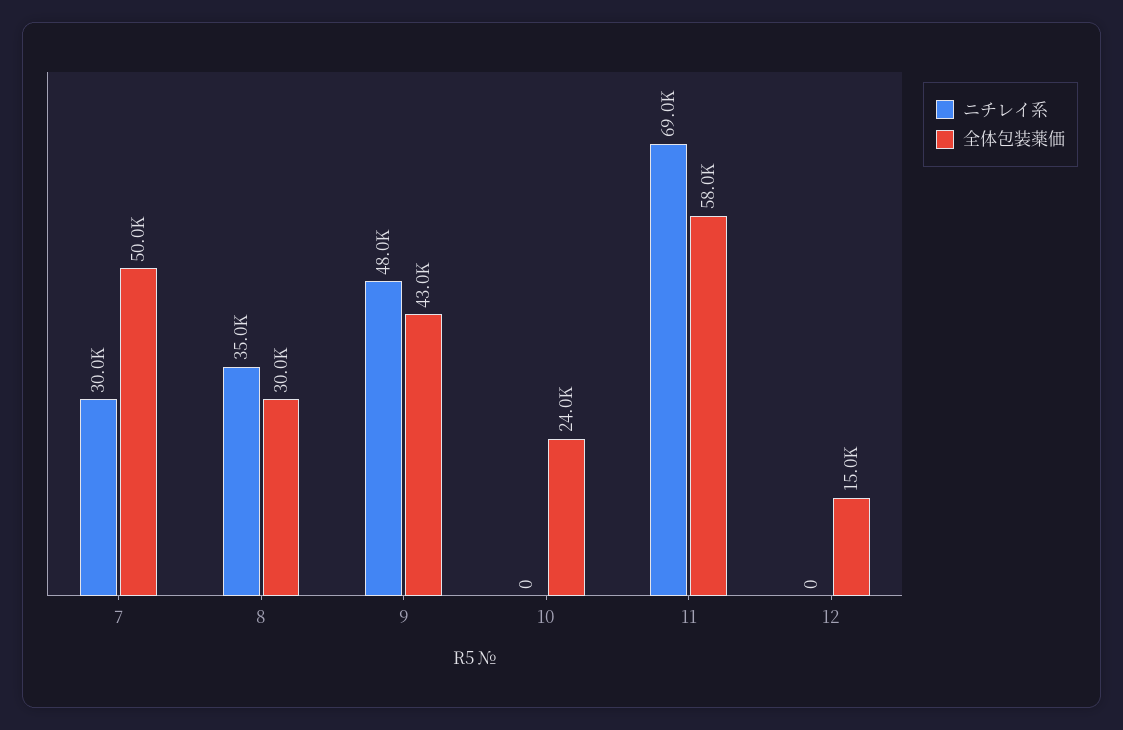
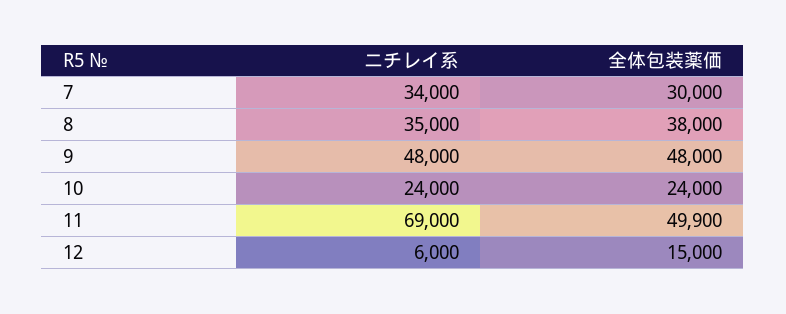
ニチレイ系, 7: 30000 -> 34000
全体包装薬価, 7: 50000 -> 30000
全体包装薬価, 8: 30000 -> 38000
全体包装薬価, 9: 43000 -> 48000
ニチレイ系, 10: 0 -> 24000
全体包装薬価, 11: 58000 -> 49900
ニチレイ系, 12: 0 -> 6000

